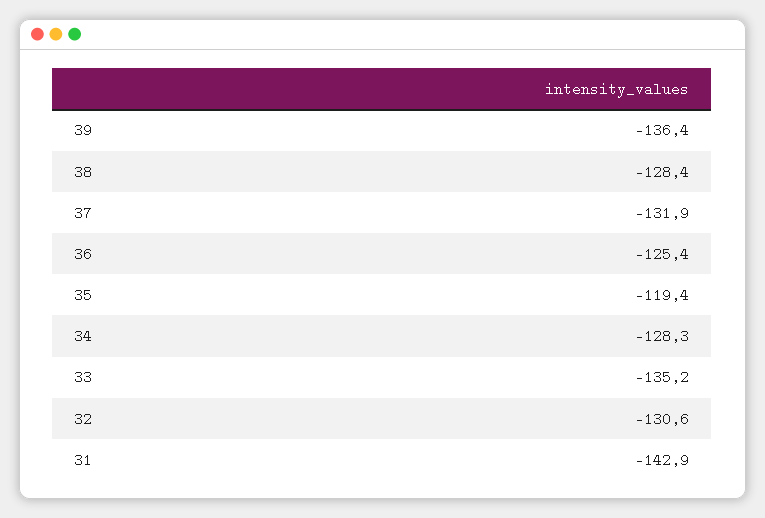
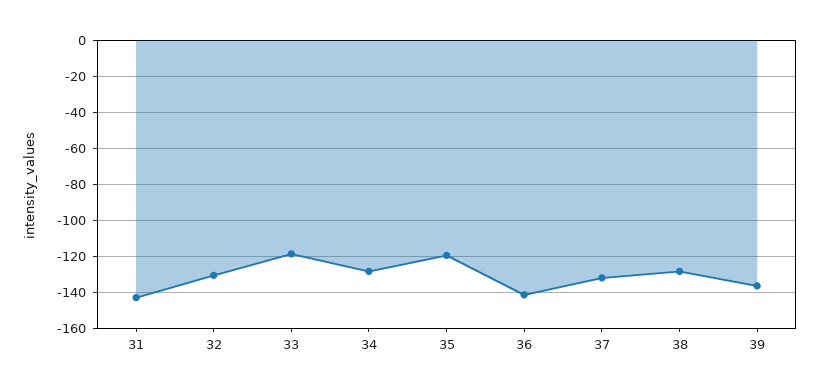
36: -125.4 -> -140
33: -135.2 -> -120

